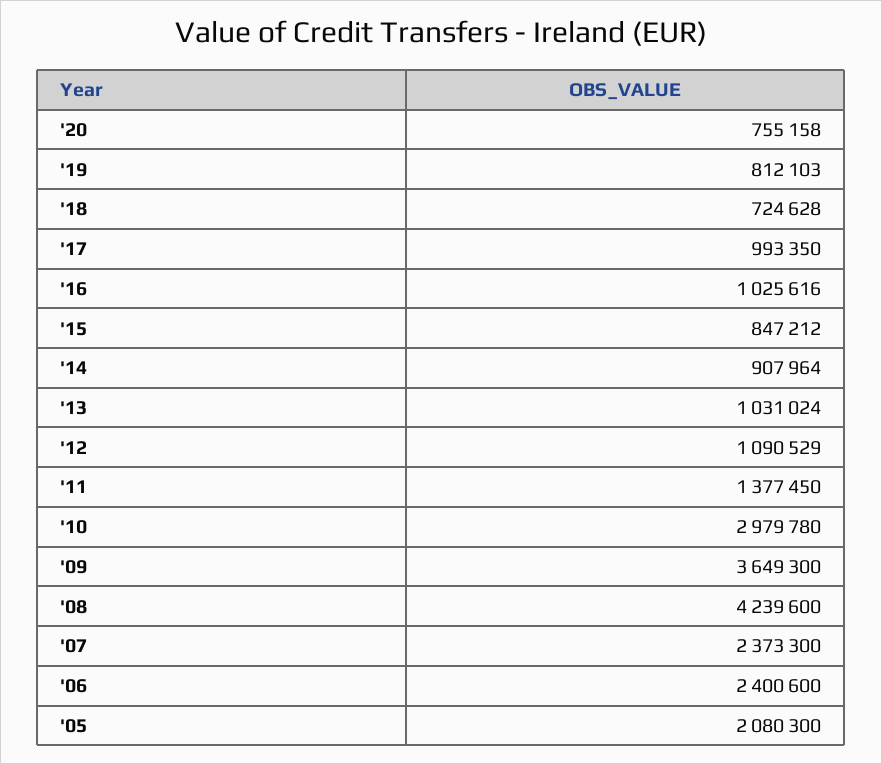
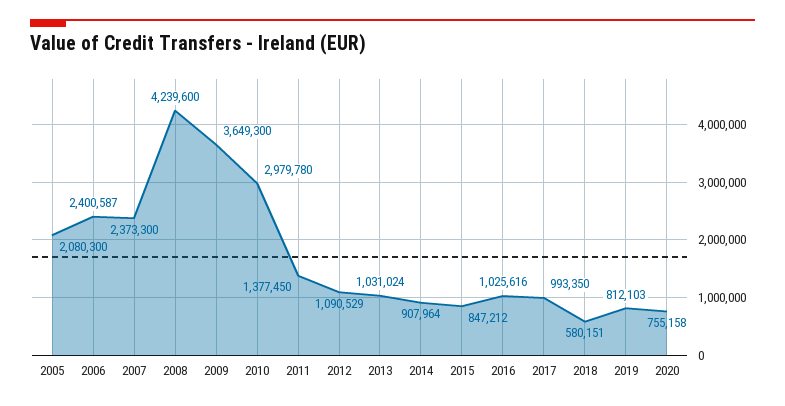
'18: 724628 -> 580151
'06: 2400600 -> 2400587

